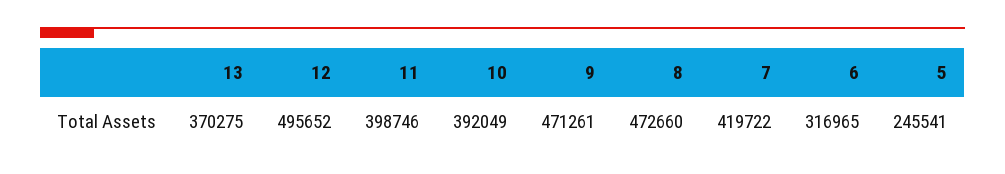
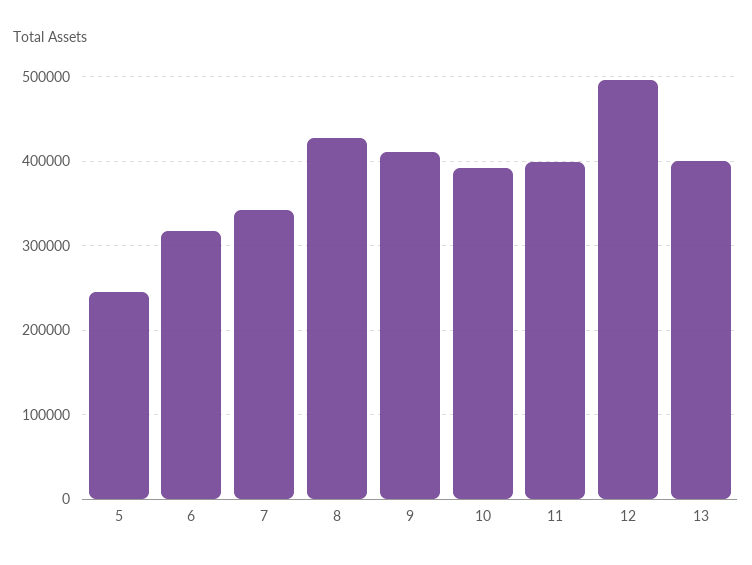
13: 370275 -> 400000
9: 471261 -> 410000
8: 472660 -> 430000
7: 419722 -> 340000

